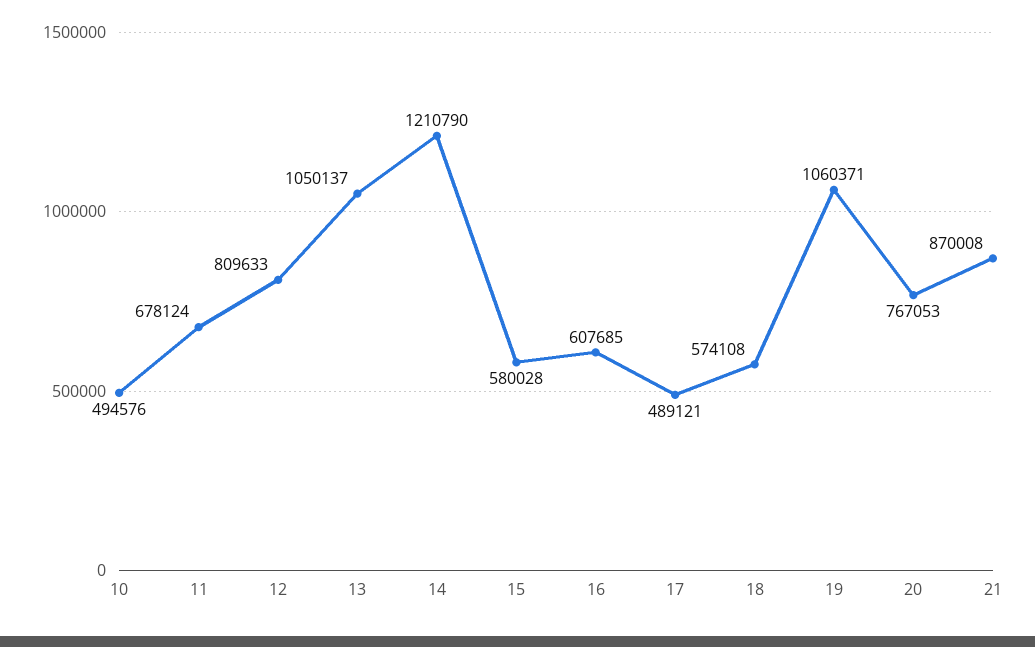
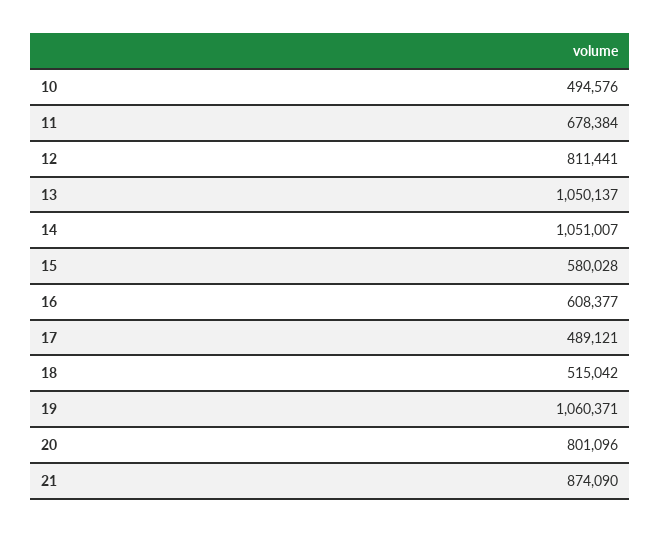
11: 678124 -> 678384
12: 809633 -> 811441
14: 1210790 -> 1051007
16: 607685 -> 608377
18: 574108 -> 515042
20: 767053 -> 801096
21: 870008 -> 874090

